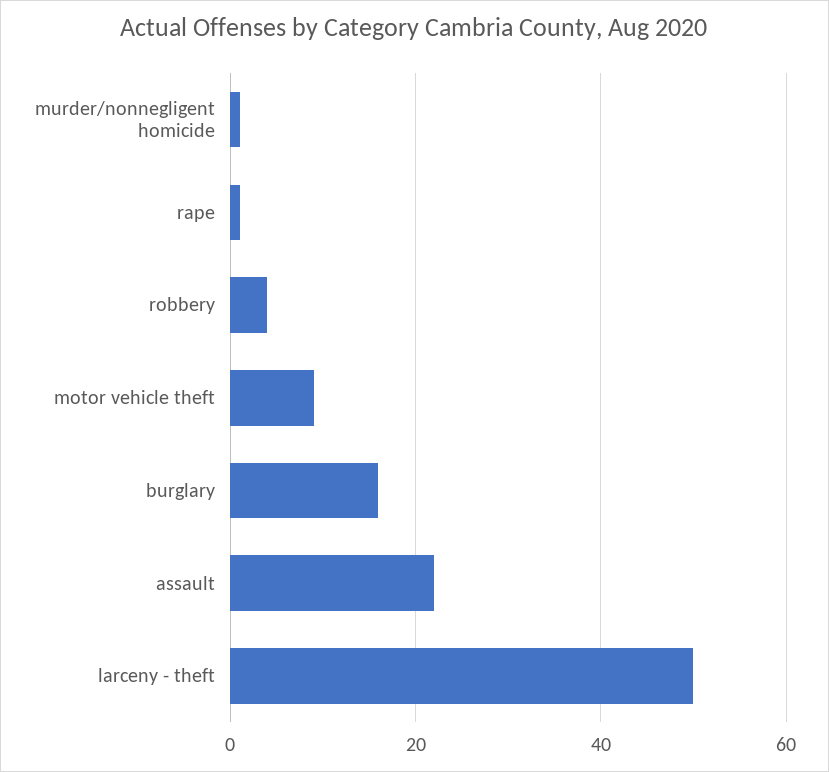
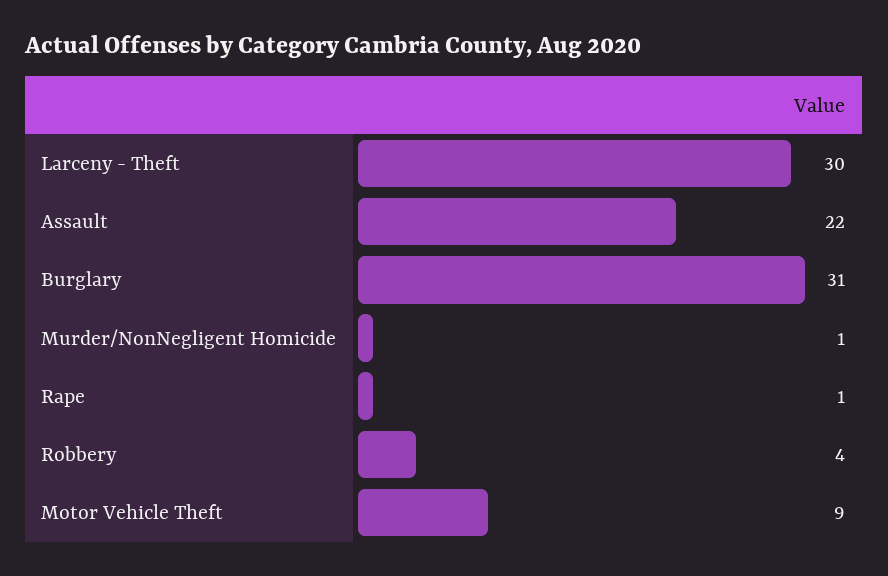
burglary: 15 -> 31
larceny - theft: 50 -> 30

